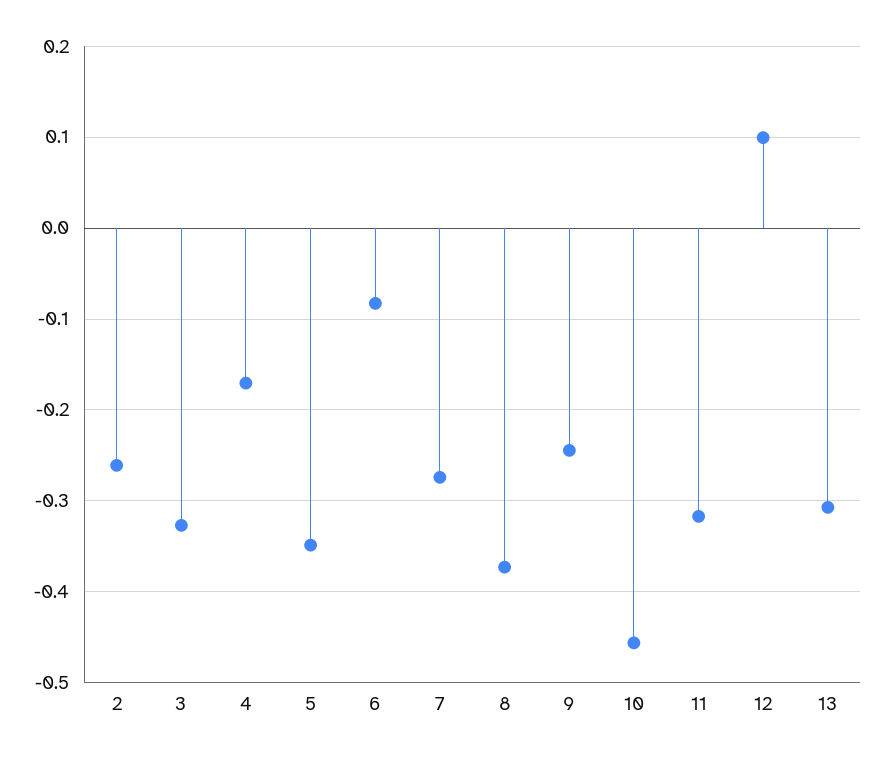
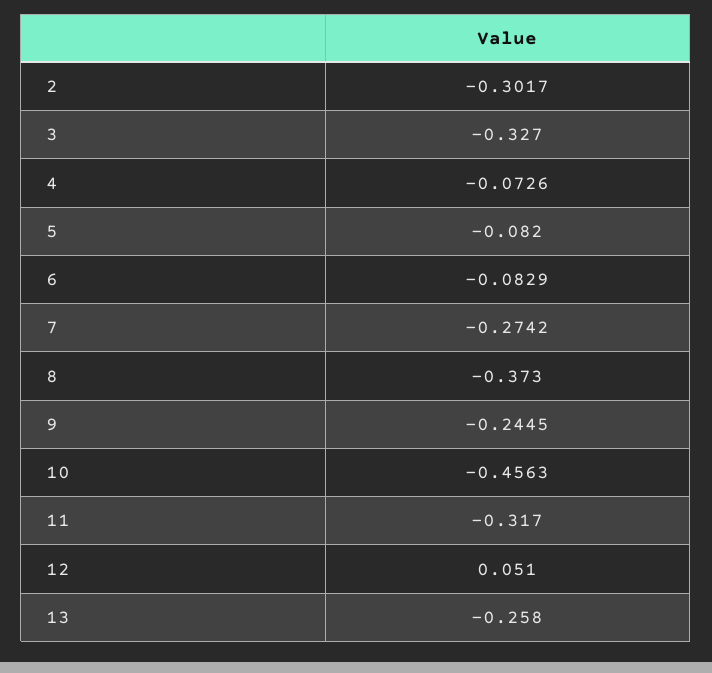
2: -0.26 -> -0.3017
4: -0.17 -> -0.0726
5: -0.35 -> -0.082
12: 0.1 -> 0.051
13: -0.31 -> -0.258

